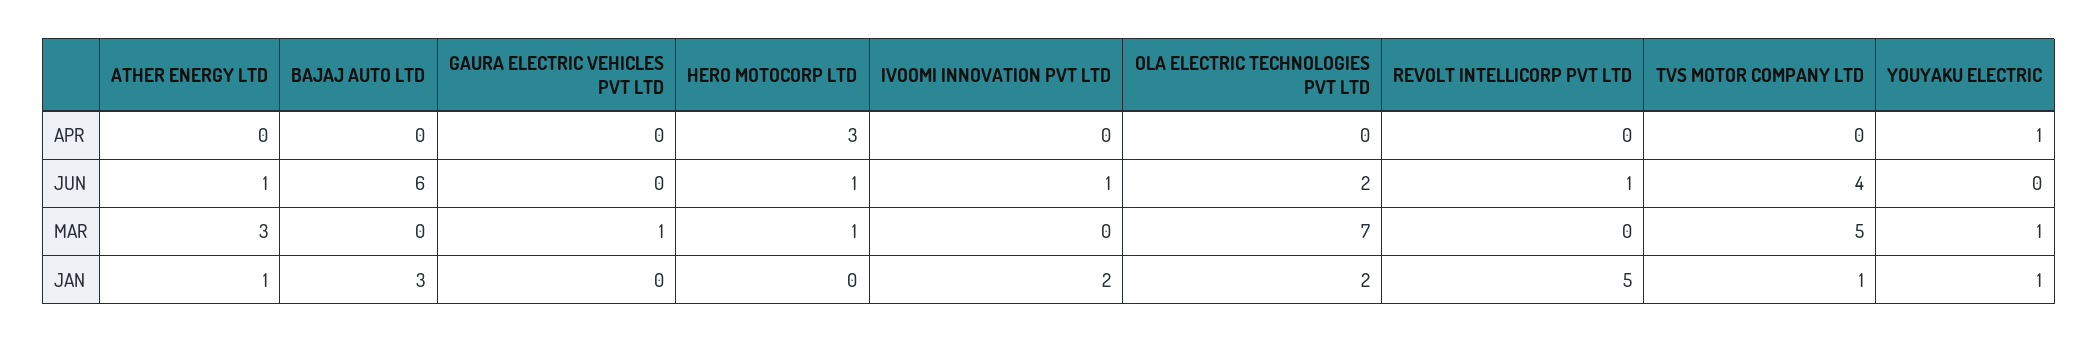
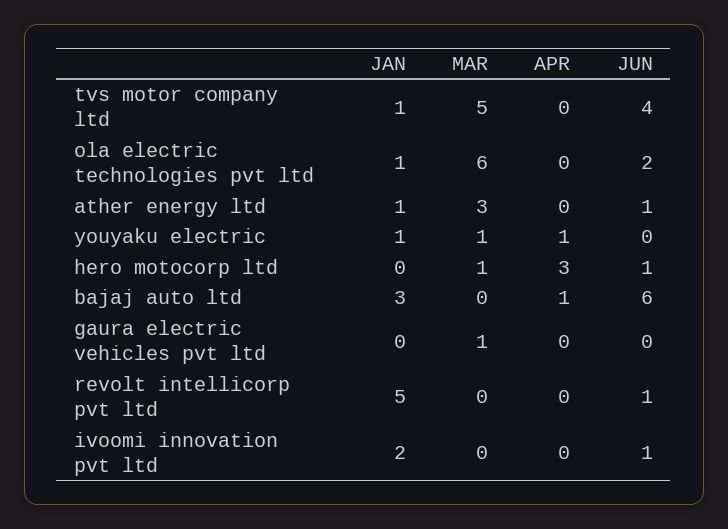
BAJAJ AUTO LTD, APR: 0 -> 1
OLA ELECTRIC TECHNOLOGIES PVT LTD, MAR: 7 -> 6
OLA ELECTRIC TECHNOLOGIES PVT LTD, JAN: 2 -> 1

